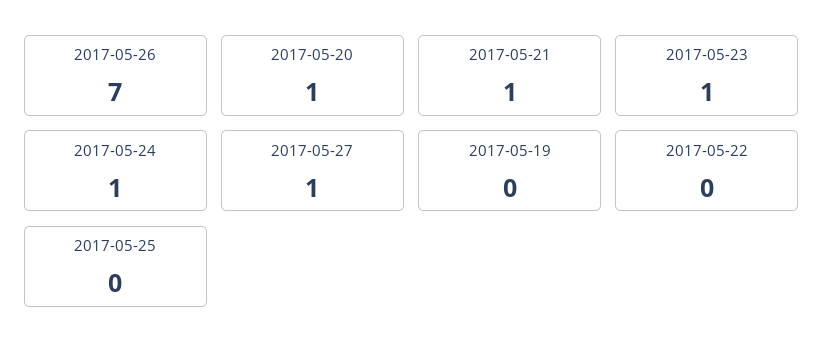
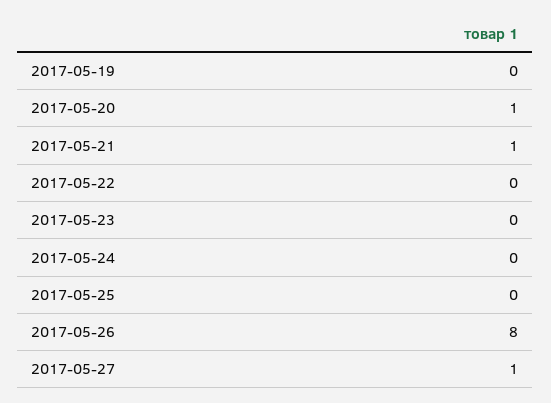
2017-05-26: 7 -> 8
2017-05-23: 1 -> 0
2017-05-24: 1 -> 0

